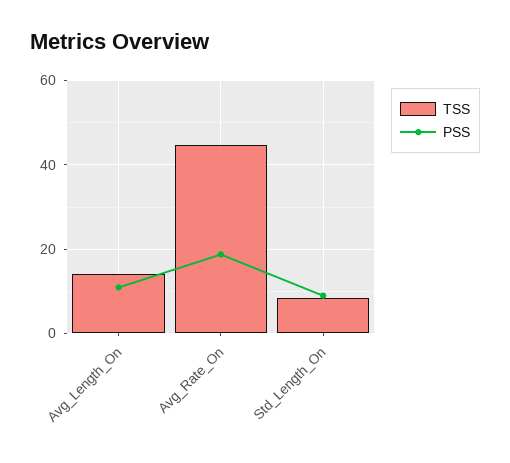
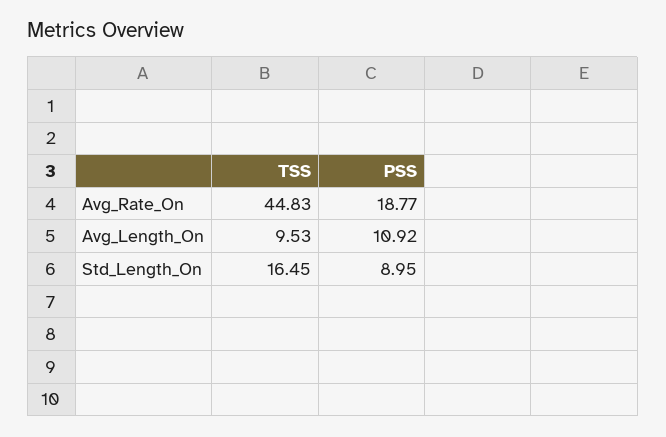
TSS, Avg_Length_On: 14 -> 9.53
TSS, Std_Length_On: 8 -> 16.45

